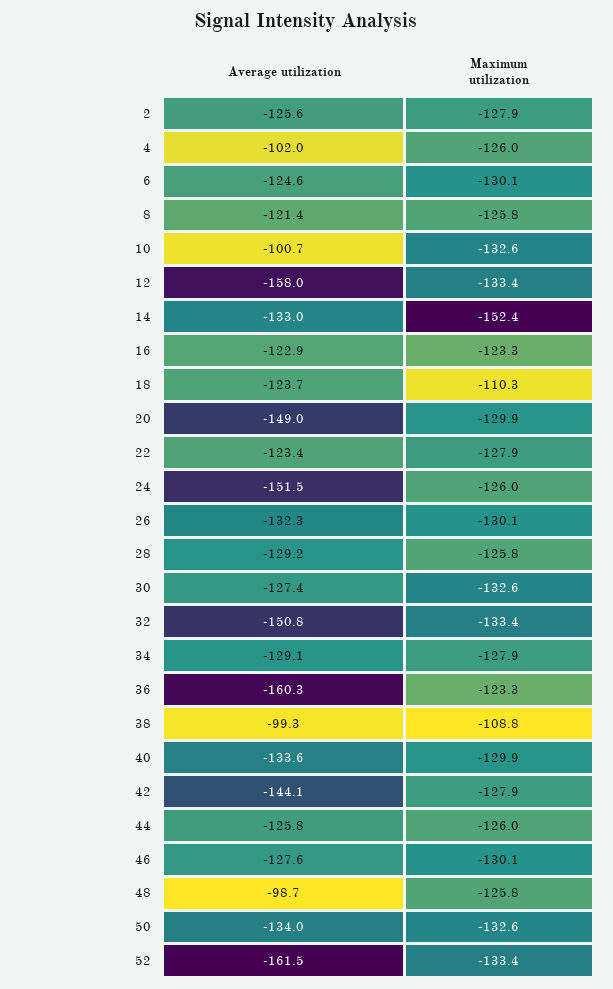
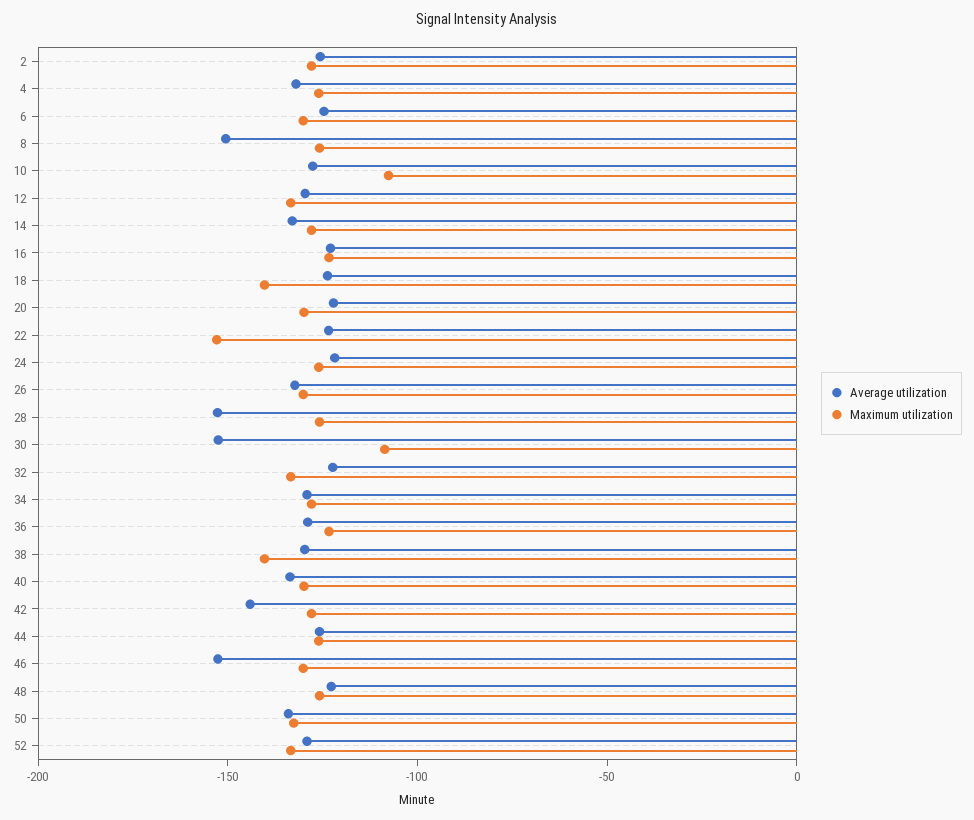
Average utilization, 4: -102 -> -130
Average utilization, 8: -121.4 -> -150
Average utilization, 10: -100.7 -> -130
Maximum utilization, 10: -132.6 -> -110
Average utilization, 12: -158 -> -130
Maximum utilization, 14: -152.4 -> -130
Maximum utilization, 18: -110.3 -> -140
Average utilization, 20: -149 -> -120
Maximum utilization, 22: -127.9 -> -150
Average utilization, 24: -151.5 -> -120
Average utilization, 28: -129.2 -> -150
Average utilization, 30: -127.4 -> -150
Maximum utilization, 30: -132.6 -> -110
Average utilization, 32: -150.8 -> -120
Average utilization, 36: -160.3 -> -130
Average utilization, 38: -99.3 -> -130
Maximum utilization, 38: -108.8 -> -140
Average utilization, 46: -127.6 -> -150
Average utilization, 48: -98.7 -> -120
Average utilization, 52: -161.5 -> -130

